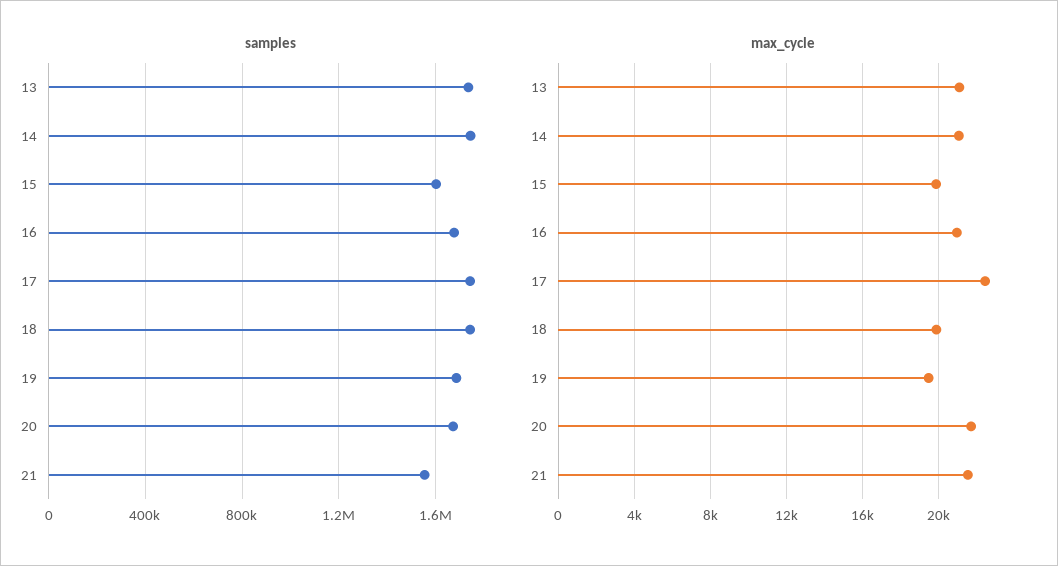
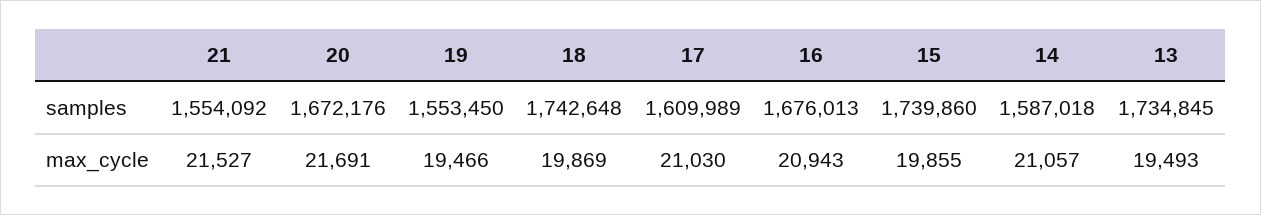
samples, 14: 1750000 -> 1587018
samples, 15: 1600000 -> 1739860
samples, 17: 1750000 -> 1609989
samples, 19: 1700000 -> 1553450
max_cycle, 13: 21000 -> 19493
max_cycle, 17: 22500 -> 21030

